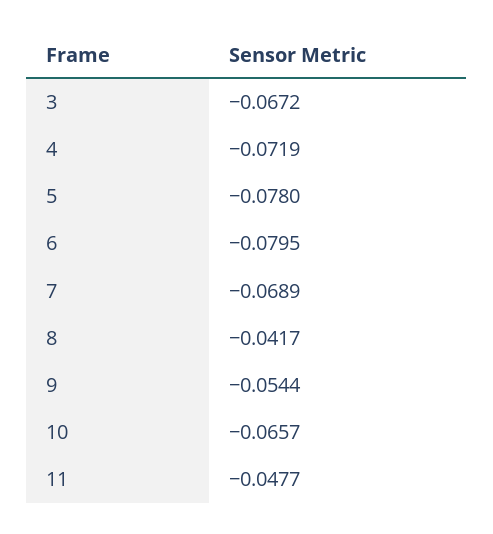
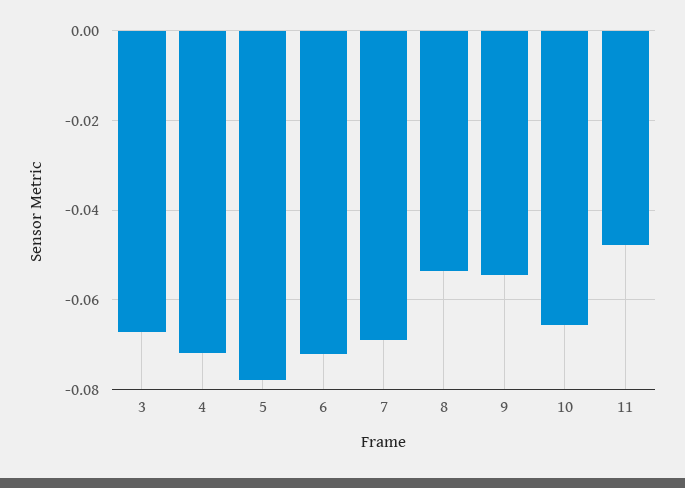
6: -0.0795 -> -0.072
8: -0.0417 -> -0.054

